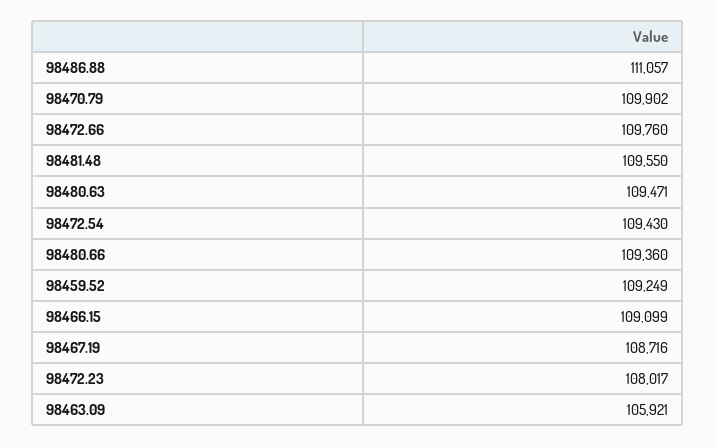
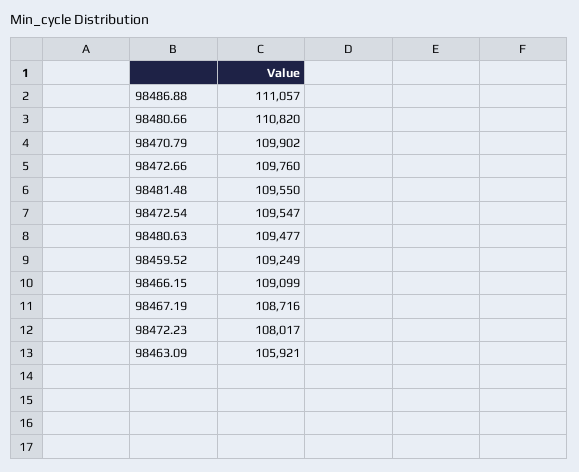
98480.63: 109471 -> 109477
98472.54: 109430 -> 109547
98480.66: 109360 -> 110820

